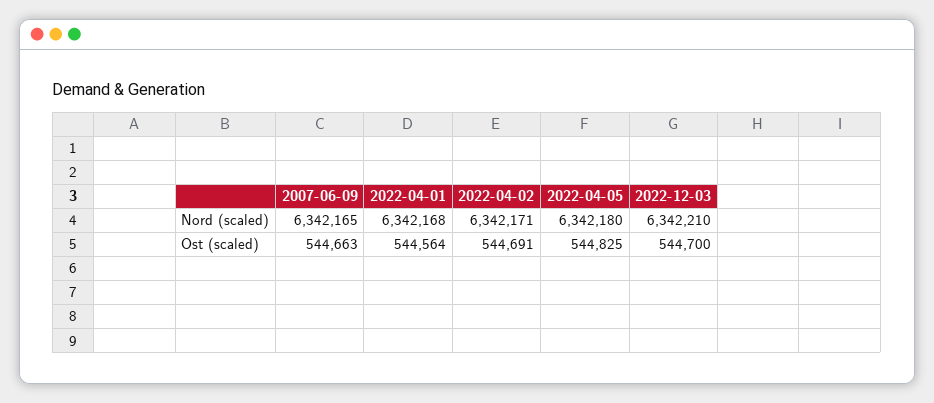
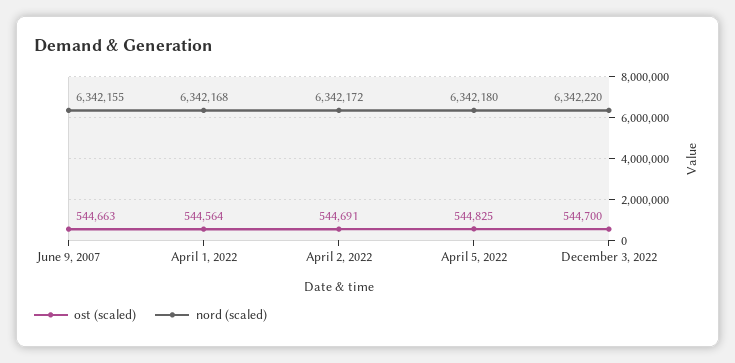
Nord (scaled), 2007-06-09: 6342165 -> 6342155
Nord (scaled), 2022-04-02: 6342171 -> 6342172
Nord (scaled), 2022-12-03: 6342210 -> 6342220

